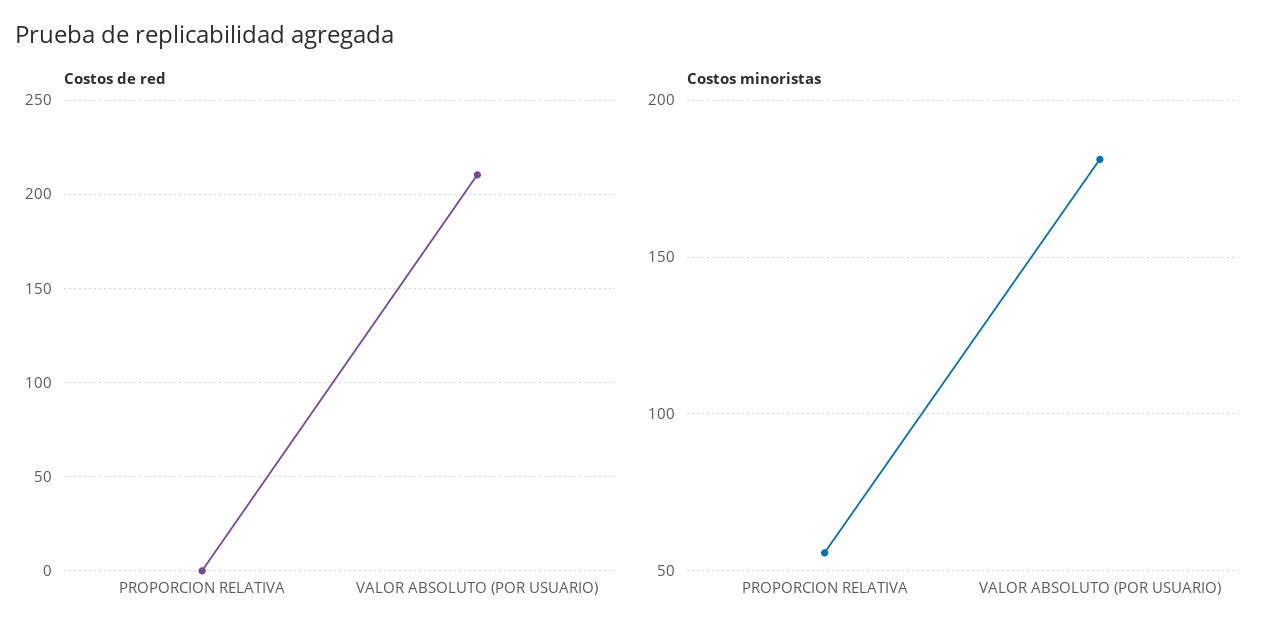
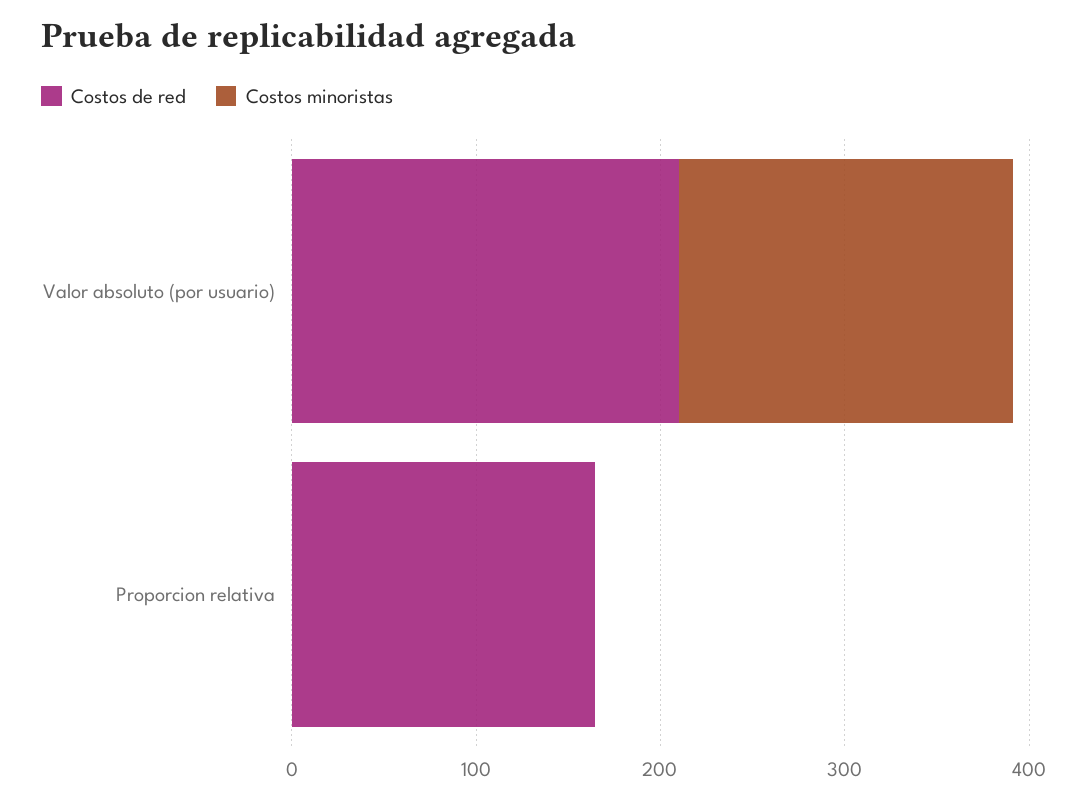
Costos de red, PROPORCION RELATIVA: 0 -> 160
Costos minoristas, PROPORCION RELATIVA: 55 -> 0

